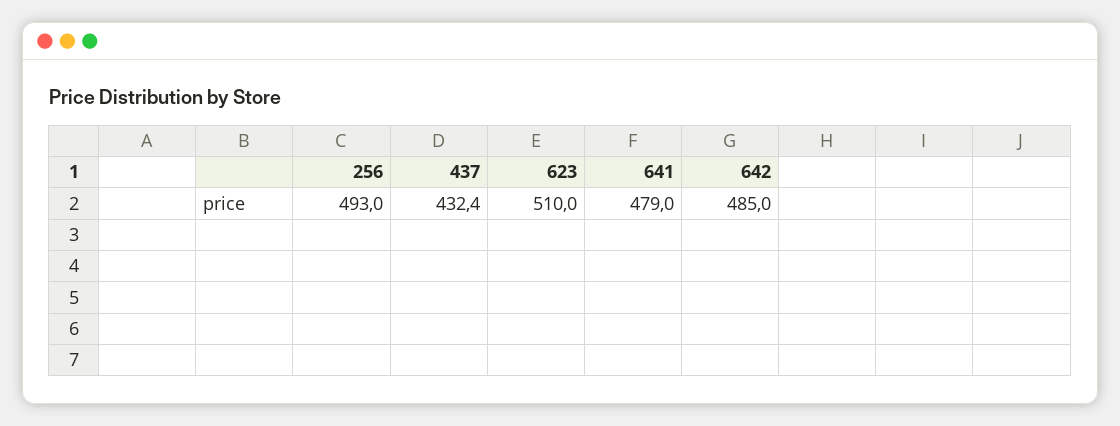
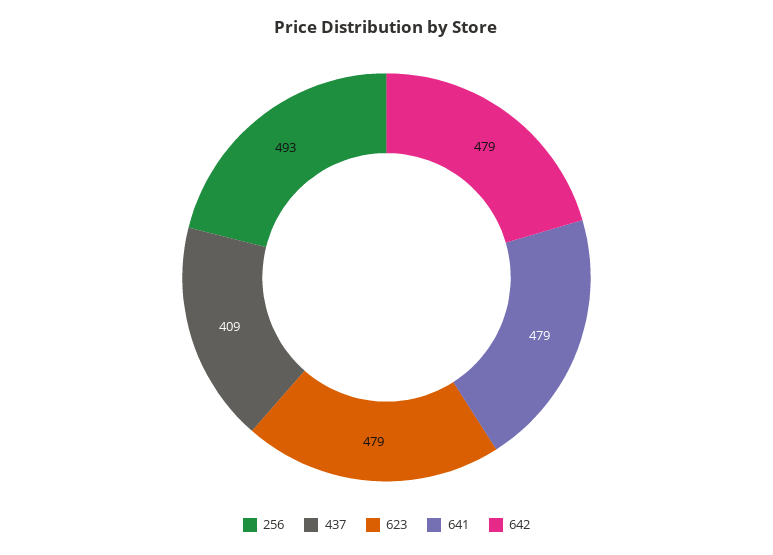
437: 432.4 -> 409
623: 510 -> 479
642: 485 -> 479

